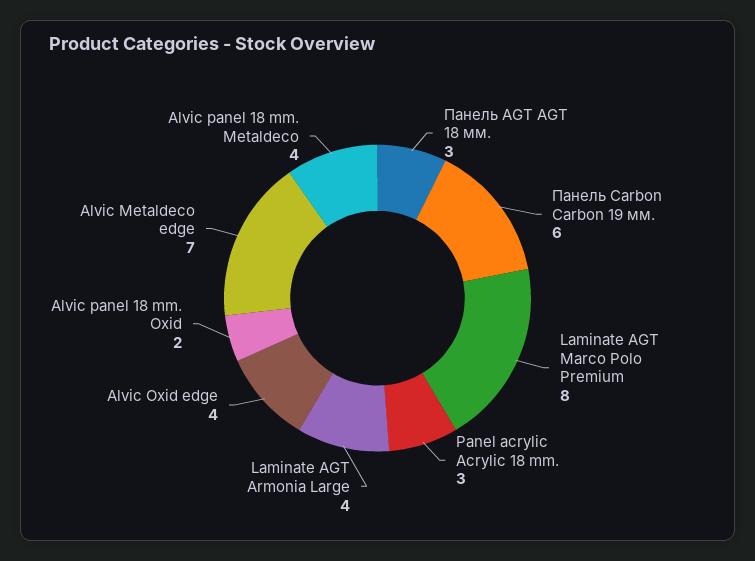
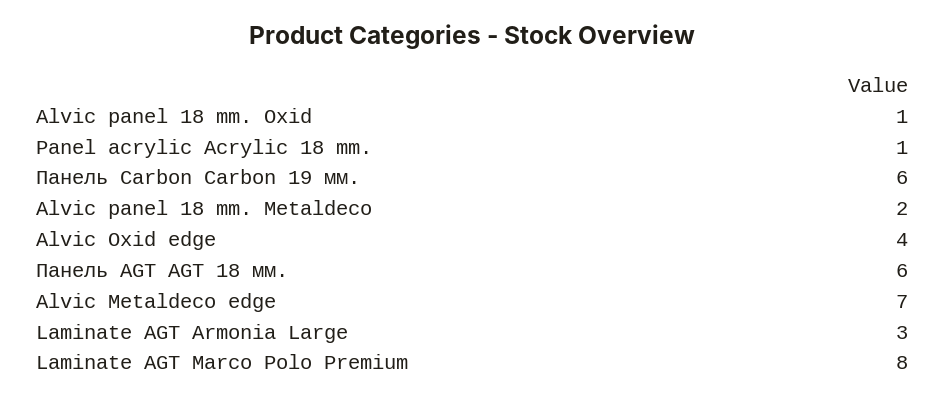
Панель AGT AGT 18 мм.: 3 -> 6
Panel acrylic Acrylic 18 mm.: 3 -> 1
Laminate AGT Armonia Large: 4 -> 3
Alvic panel 18 mm. Oxid: 2 -> 1
Alvic panel 18 mm. Metaldeco: 4 -> 2

